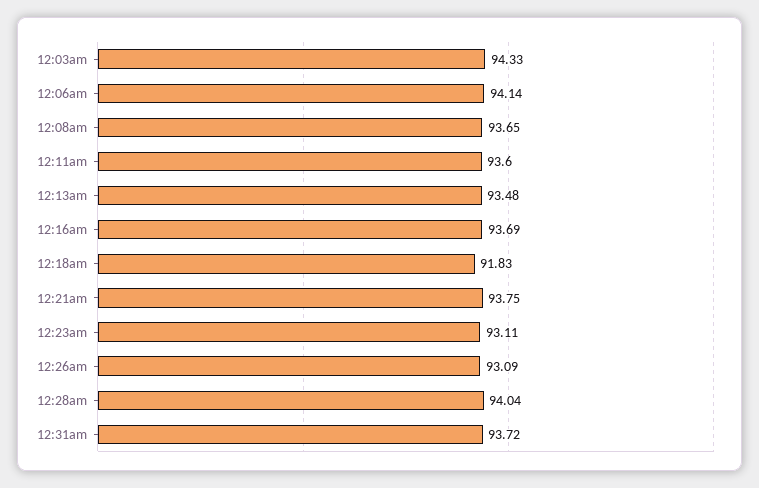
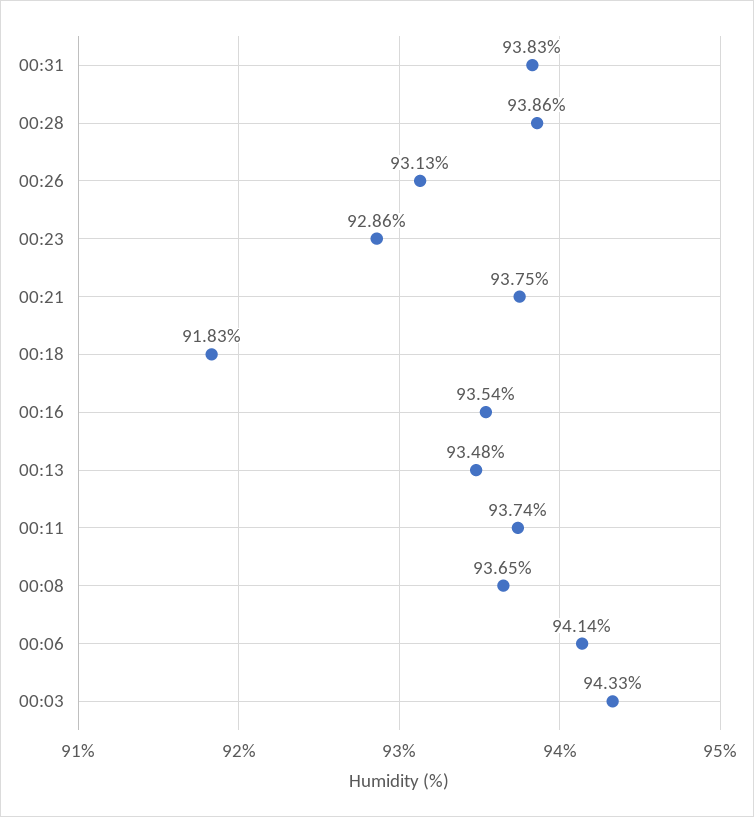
12:11am: 93.6 -> 93.74
12:16am: 93.69 -> 93.54
12:23am: 93.11 -> 92.86
12:26am: 93.09 -> 93.13
12:28am: 94.04 -> 93.86
12:31am: 93.72 -> 93.83

